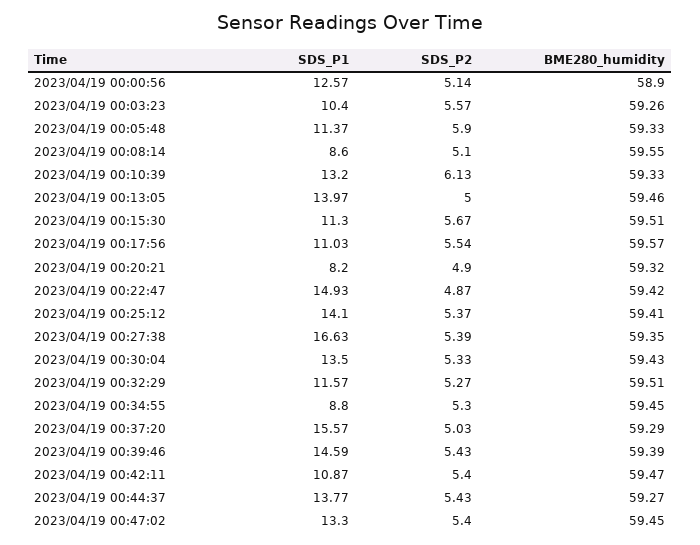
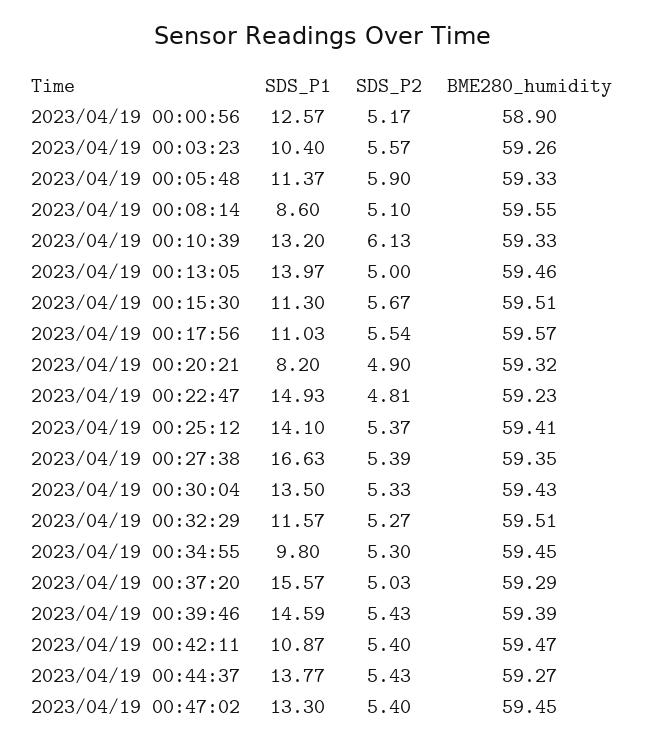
SDS_P2, 2023/04/19 00:00:56: 5.14 -> 5.17
SDS_P2, 2023/04/19 00:22:47: 4.87 -> 4.81
BME280_humidity, 2023/04/19 00:22:47: 59.42 -> 59.23
SDS_P1, 2023/04/19 00:34:55: 8.8 -> 9.8

